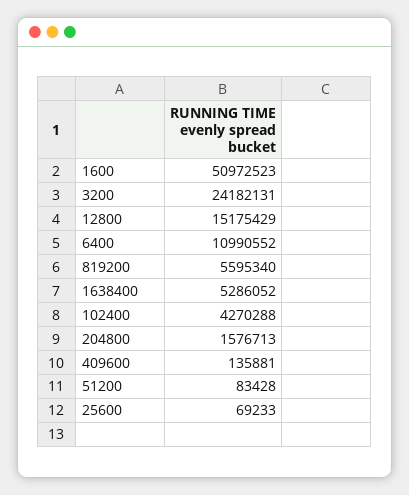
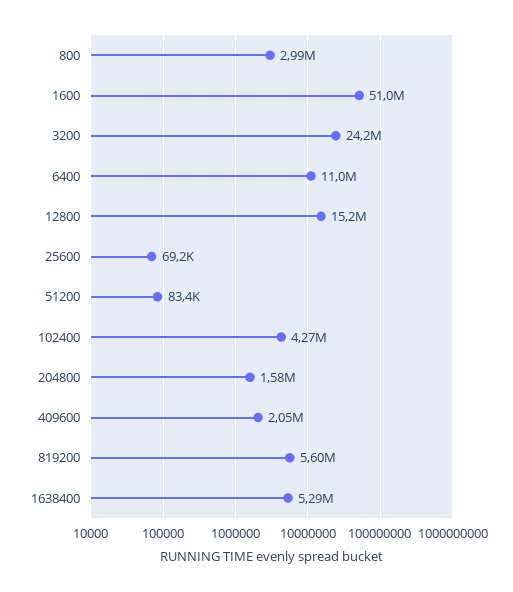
409600: 135881 -> 2050000
800: none -> 2990000

